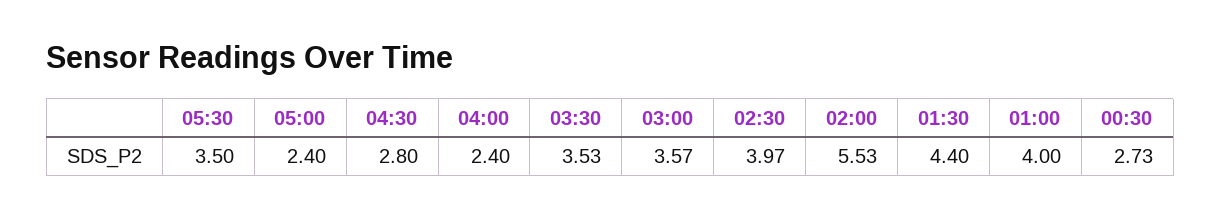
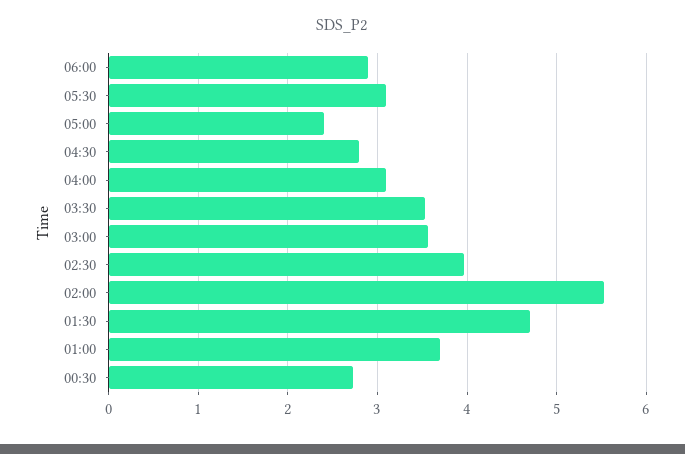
05:30: 3.5 -> 3.1
04:00: 2.4 -> 3.1
01:30: 4.4 -> 4.7
01:00: 4 -> 3.7
06:00: none -> 2.9

